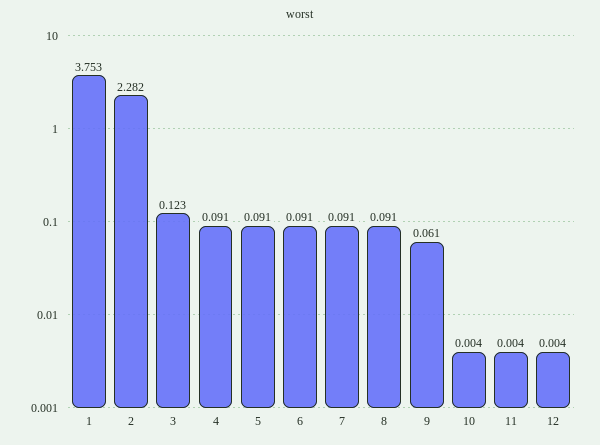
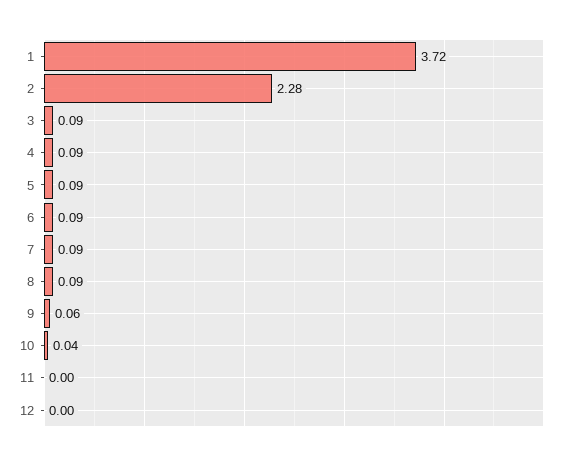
1: 3.753 -> 3.72
3: 0.123 -> 0.09
10: 0.004 -> 0.04

